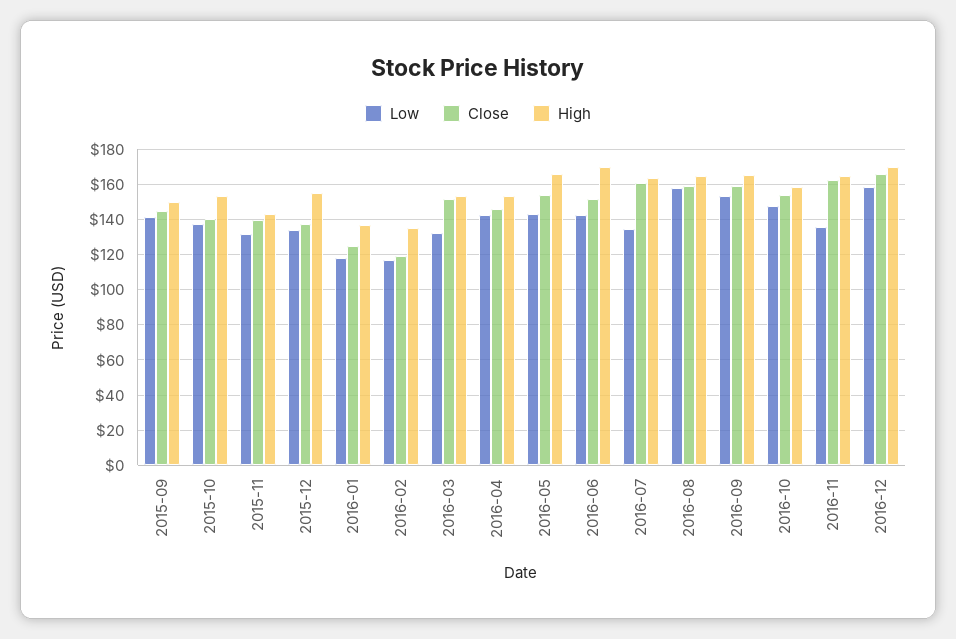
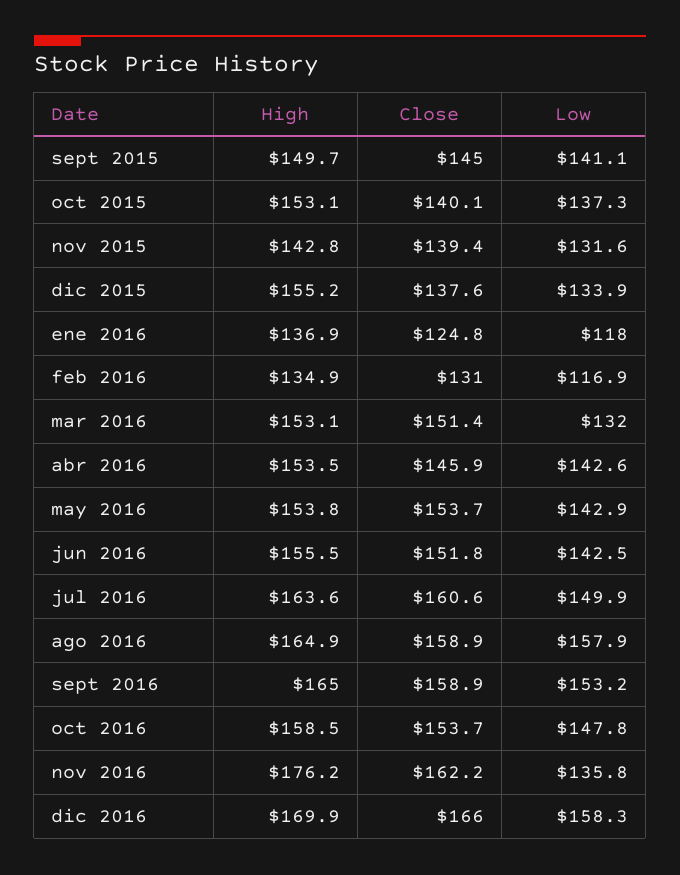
Close, 2016-02: 120 -> 131
High, 2016-05: 165 -> 153.8
High, 2016-06: 170 -> 155.5
Low, 2016-07: 135 -> 149.9
High, 2016-11: 165 -> 176.2

